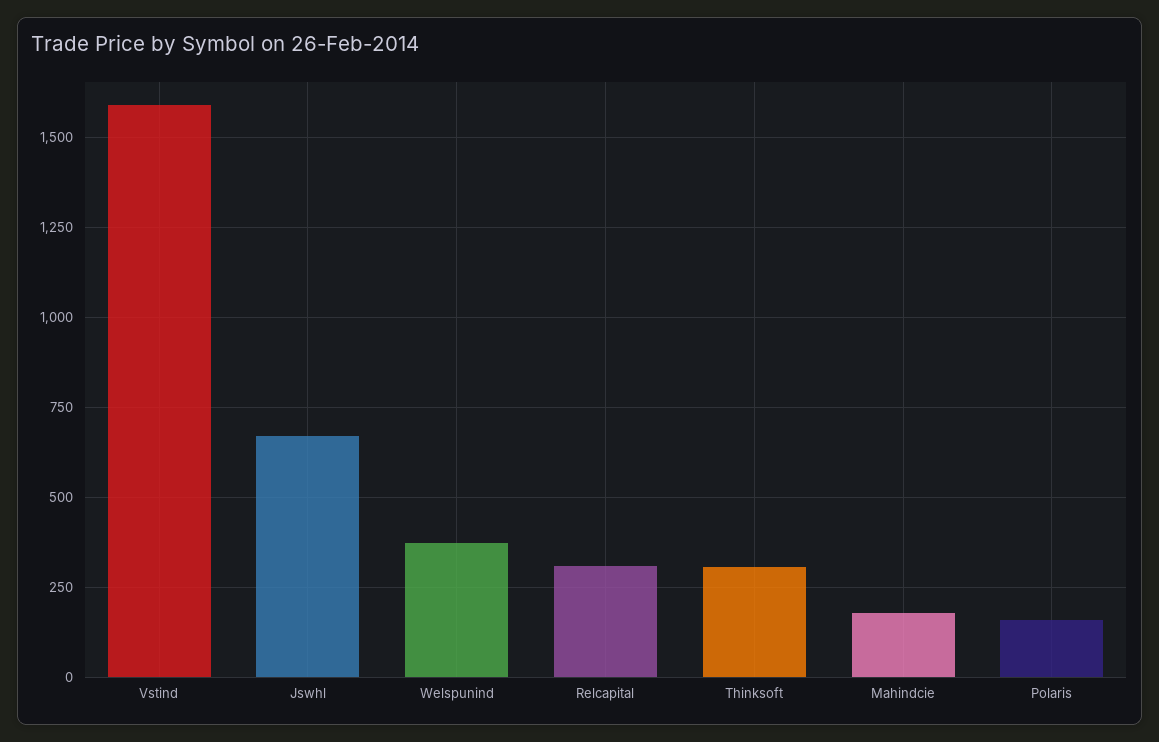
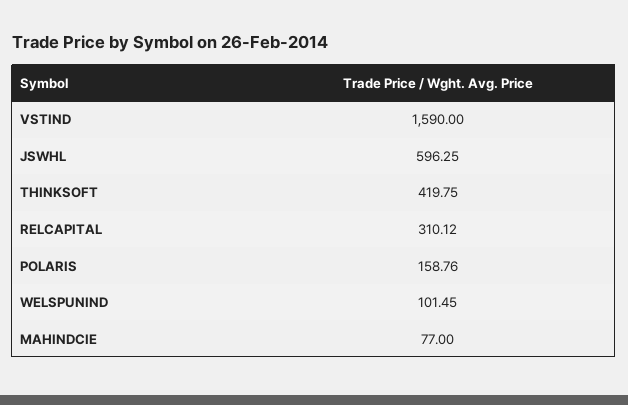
Jswhl: 675 -> 596.25
Welspunind: 375 -> 101.45
Thinksoft: 300 -> 419.75
Mahindcie: 175 -> 77

